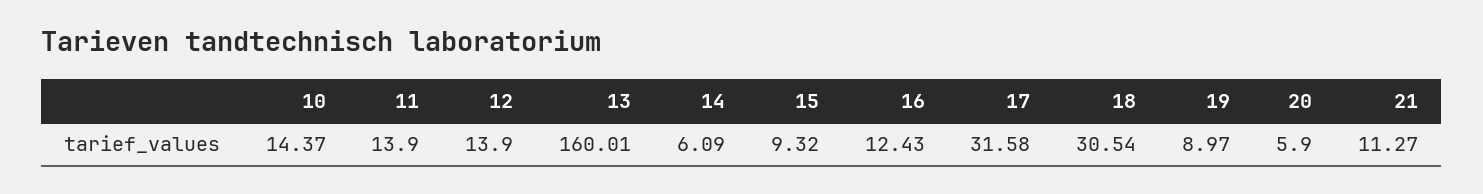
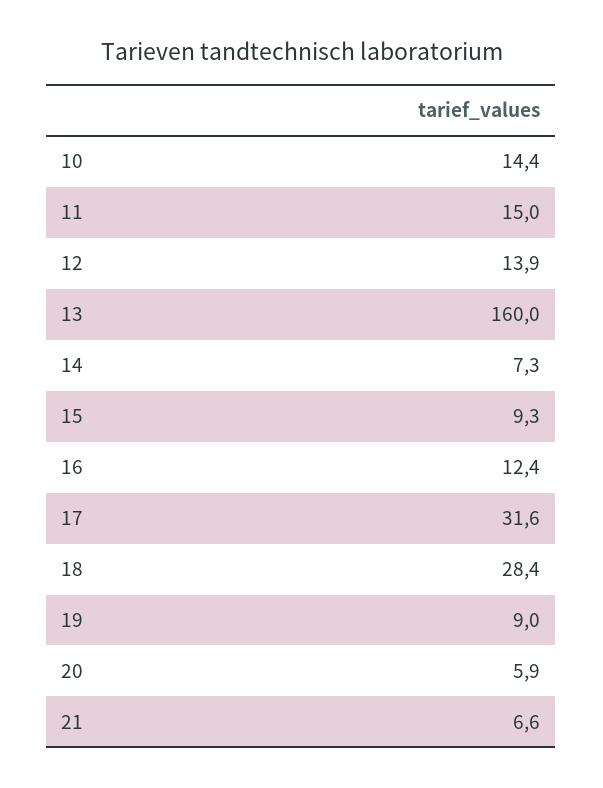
11: 13.9 -> 15
14: 6.09 -> 7.3
18: 30.54 -> 28.4
21: 11.27 -> 6.6

